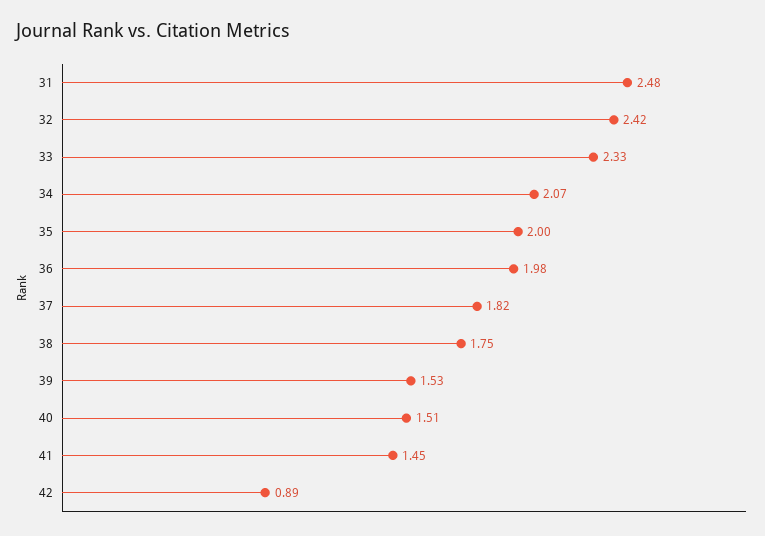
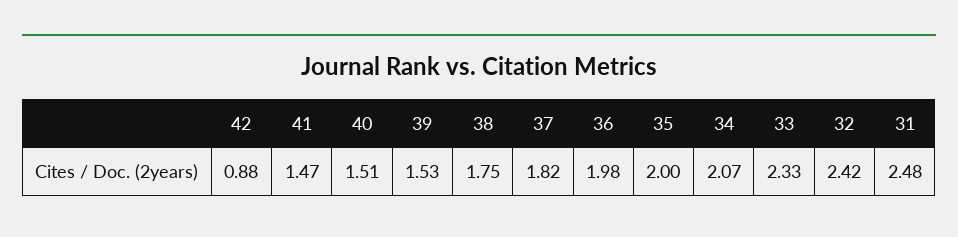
41: 1.45 -> 1.47
42: 0.89 -> 0.88

